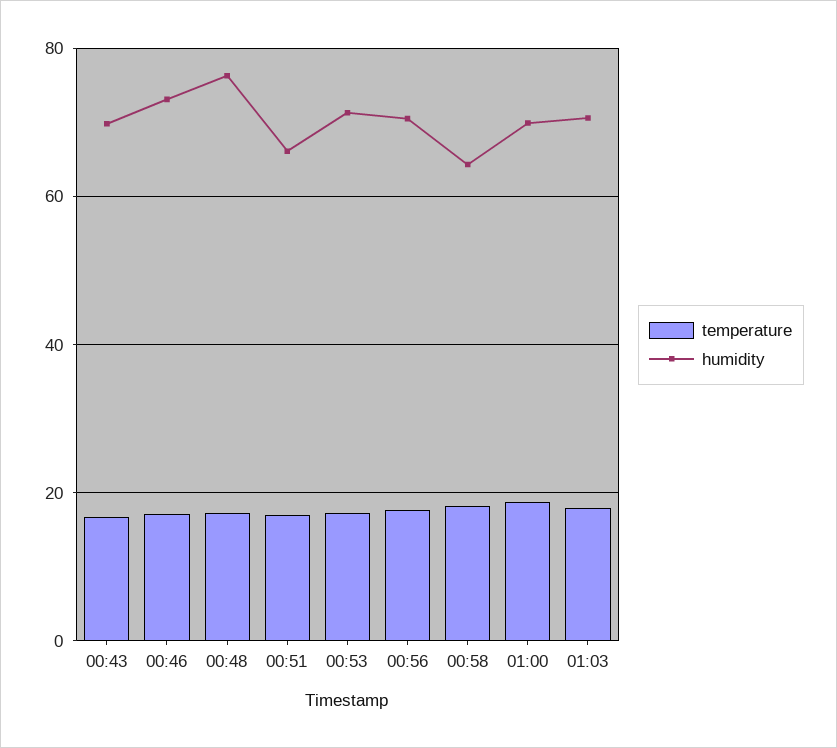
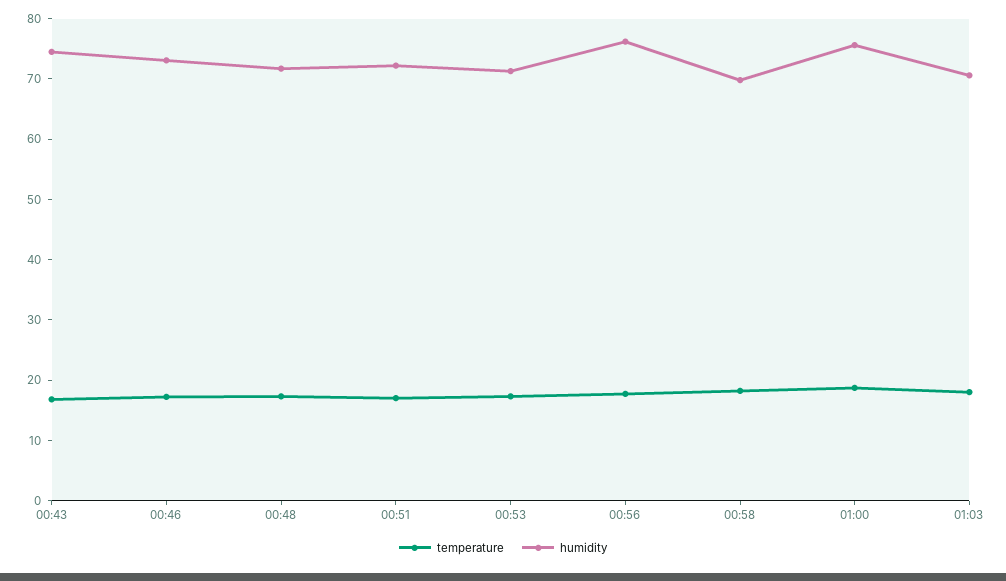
humidity, 00:43: 70 -> 74
humidity, 00:48: 76 -> 72
humidity, 00:51: 66 -> 72
humidity, 00:56: 70 -> 76
humidity, 00:58: 64 -> 70
humidity, 01:00: 70 -> 76

